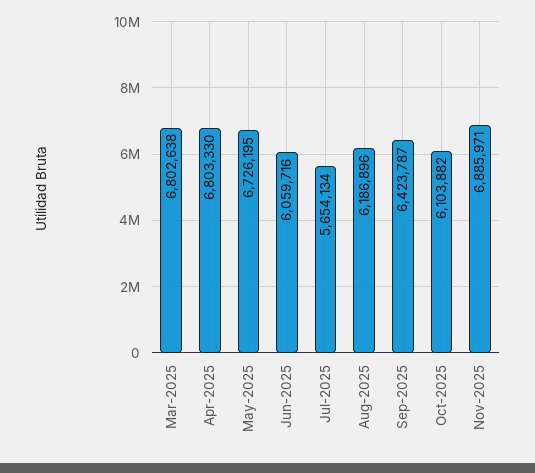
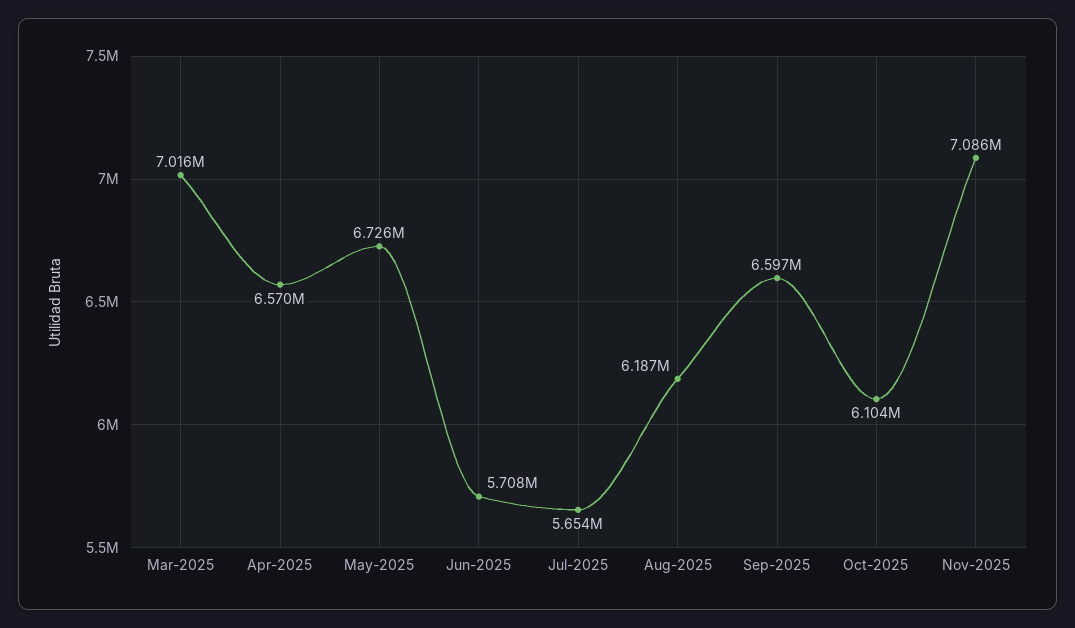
Mar-2025: 6802638 -> 7016000
Apr-2025: 6803330 -> 6570000
Jun-2025: 6059716 -> 5708000
Sep-2025: 6423787 -> 6597000
Nov-2025: 6885971 -> 7086000

